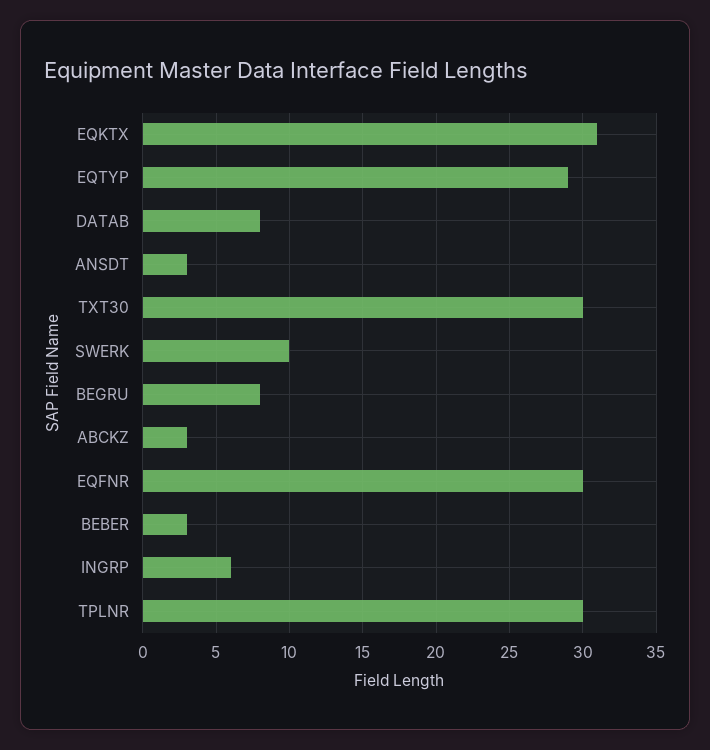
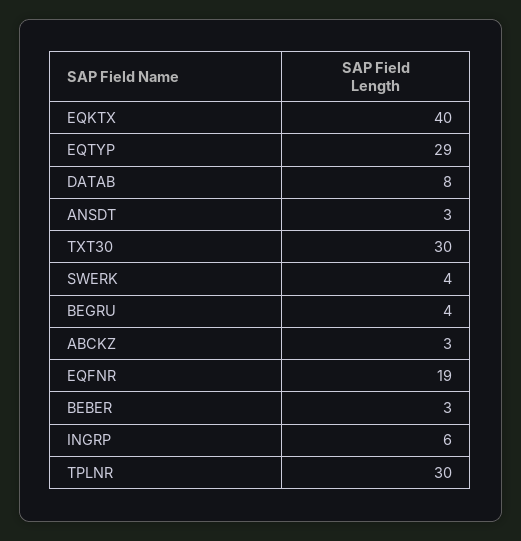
EQKTX: 31 -> 40
SWERK: 10 -> 4
BEGRU: 8 -> 4
EQFNR: 30 -> 19

